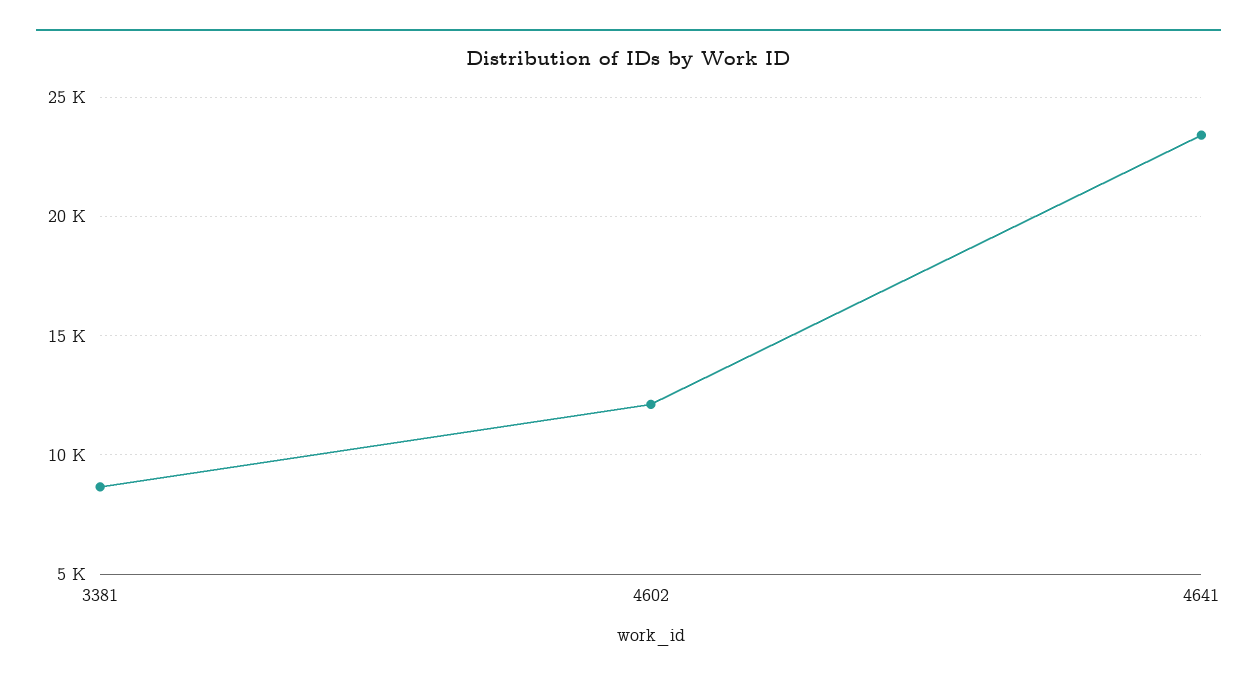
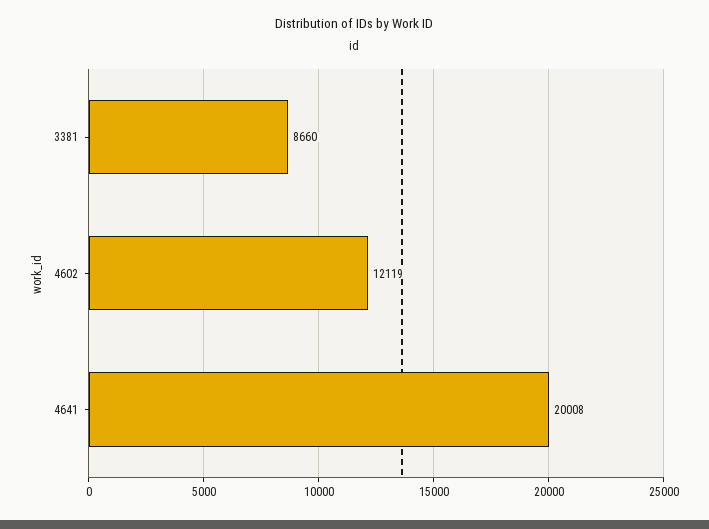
4641: 23500 -> 20008

